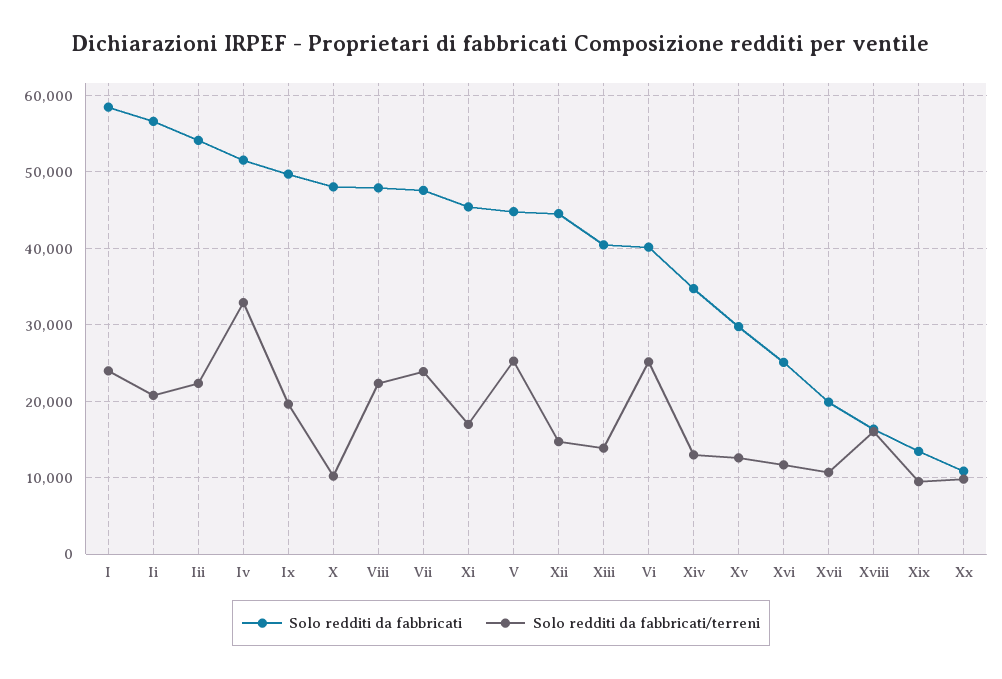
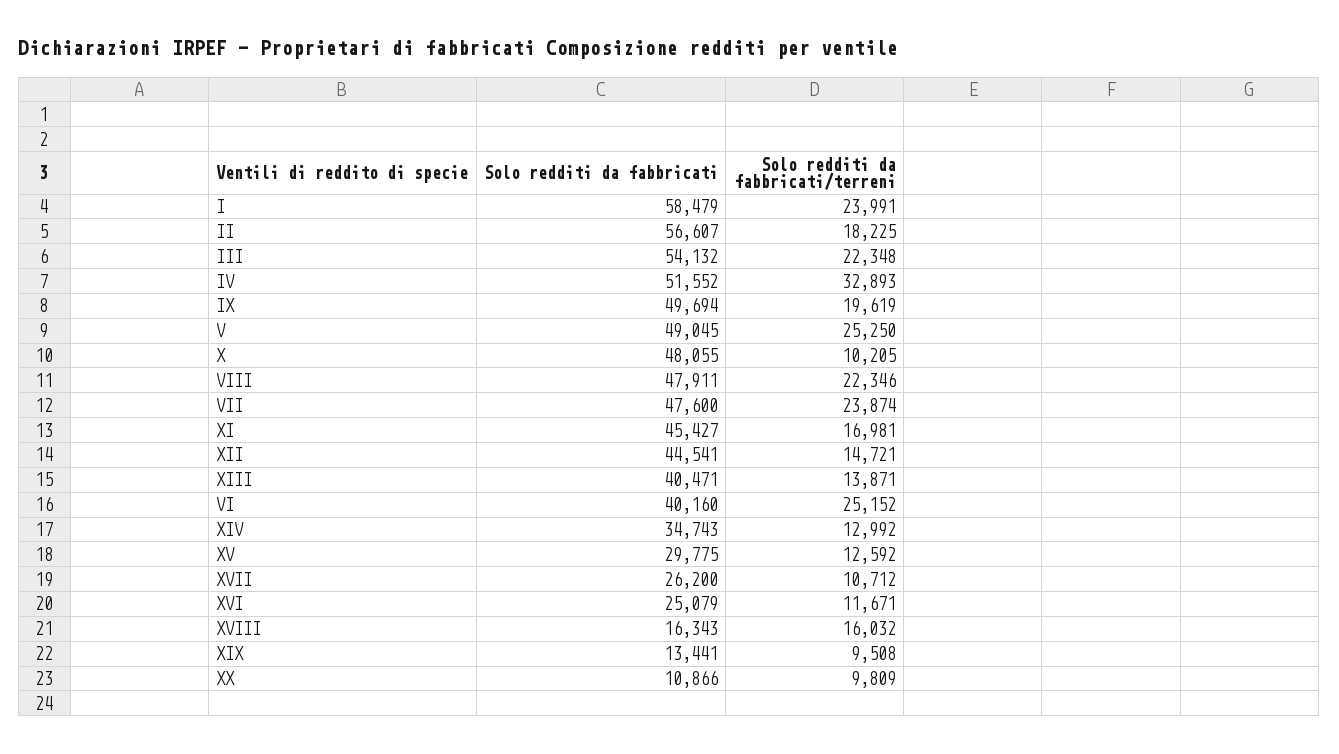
Solo redditi da fabbricati/terreni, Ii: 21000 -> 18225
Solo redditi da fabbricati, V: 45000 -> 49045
Solo redditi da fabbricati, Xvii: 20000 -> 26200

